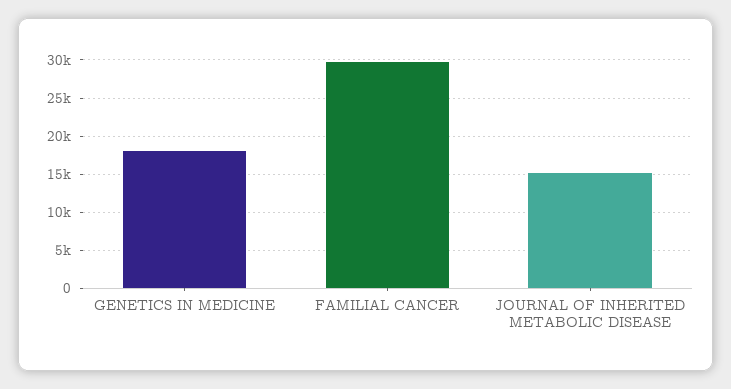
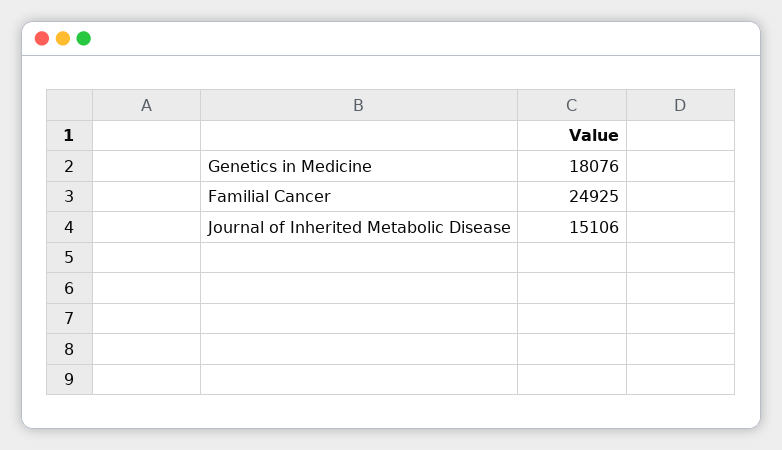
FAMILIAL CANCER: 30000 -> 24925

